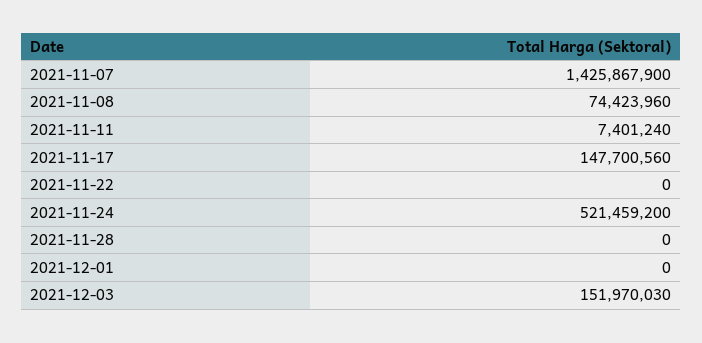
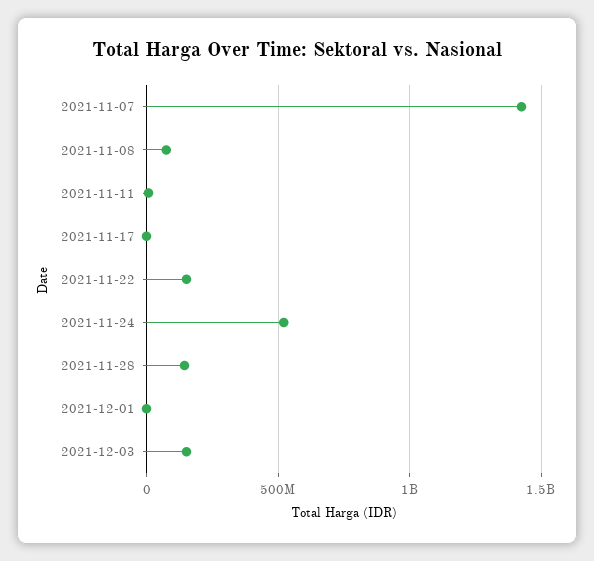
2021-11-17: 147700560 -> 0
2021-11-22: 0 -> 150000000
2021-11-28: 0 -> 150000000

